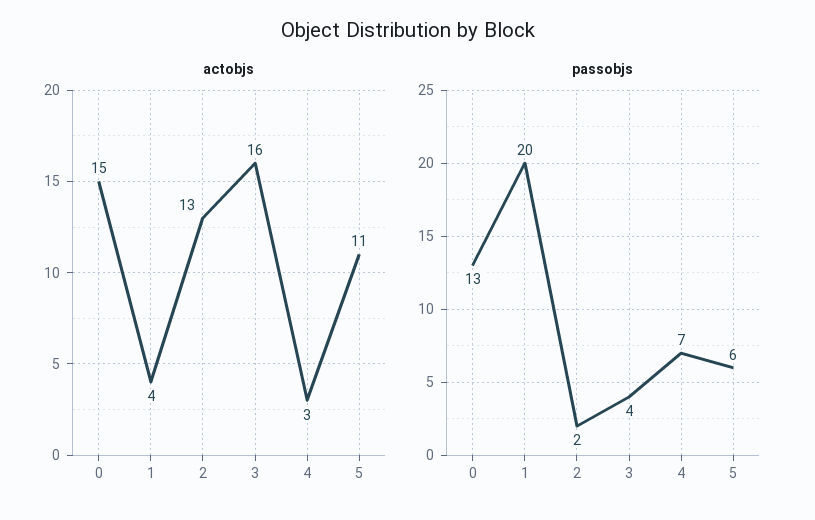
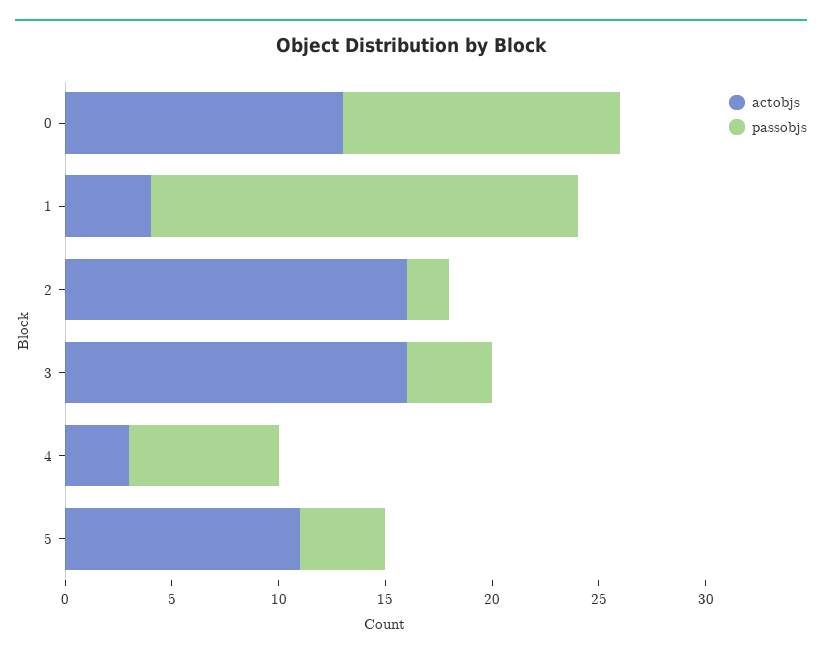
actobjs, 0: 15 -> 13
actobjs, 2: 13 -> 16
passobjs, 5: 6 -> 4

